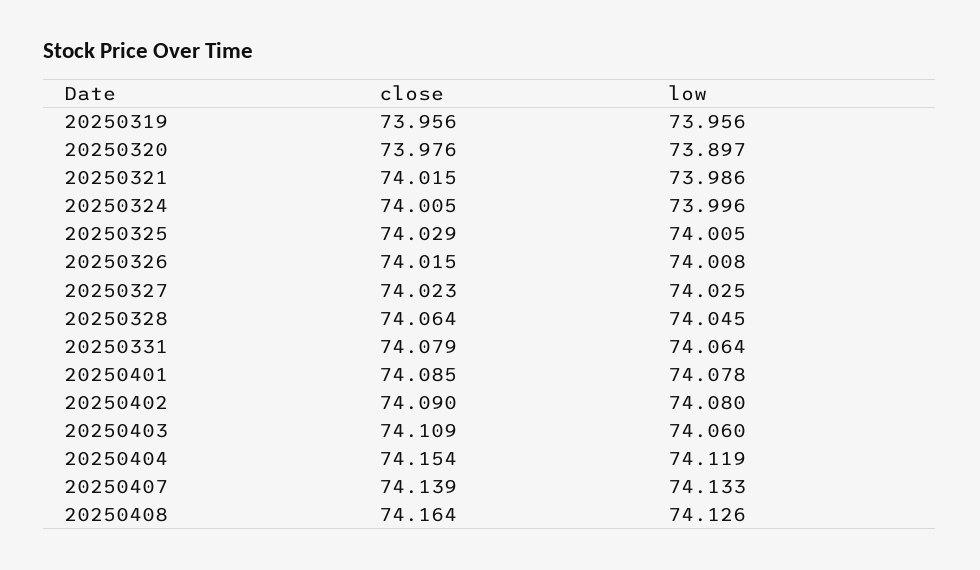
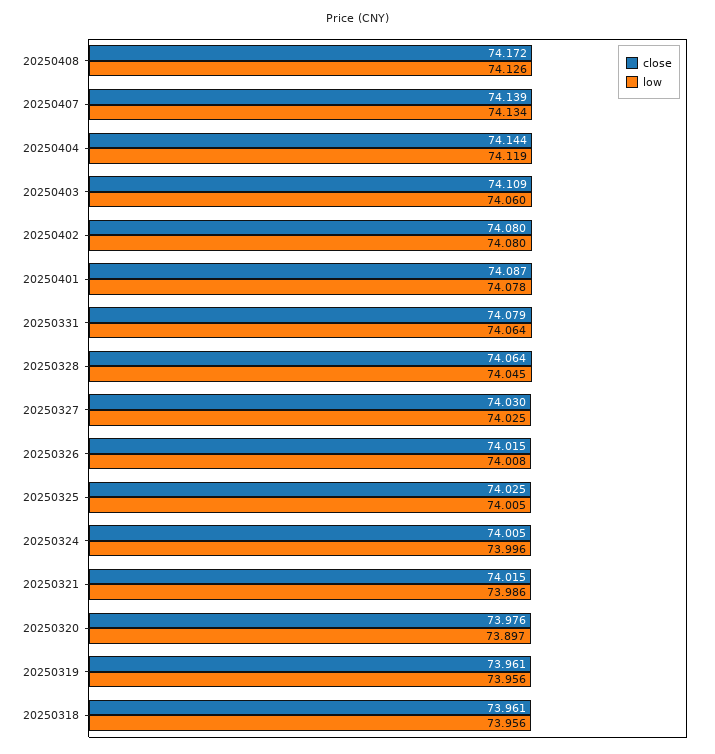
close, 20250319: 73.956 -> 73.961
close, 20250325: 74.029 -> 74.025
close, 20250327: 74.023 -> 74.03
close, 20250401: 74.085 -> 74.087
close, 20250402: 74.09 -> 74.08
close, 20250404: 74.154 -> 74.144
low, 20250407: 74.133 -> 74.134
close, 20250408: 74.164 -> 74.172
close, 20250318: none -> 73.961
low, 20250318: none -> 73.956

